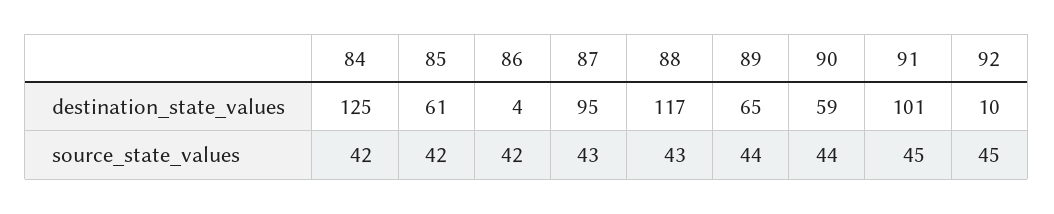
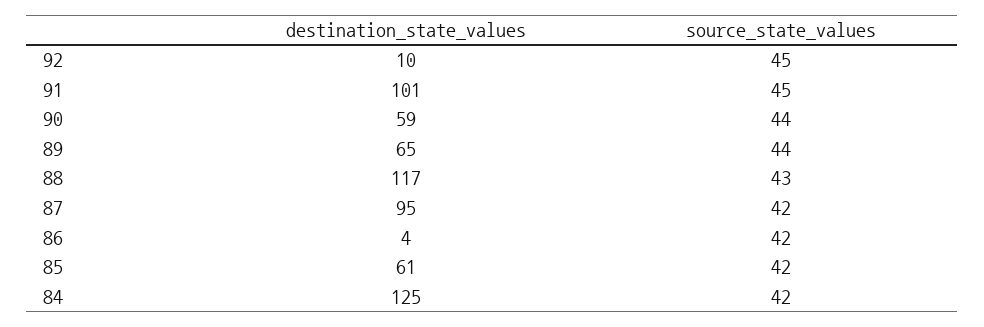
87, source_state_values: 43 -> 42

